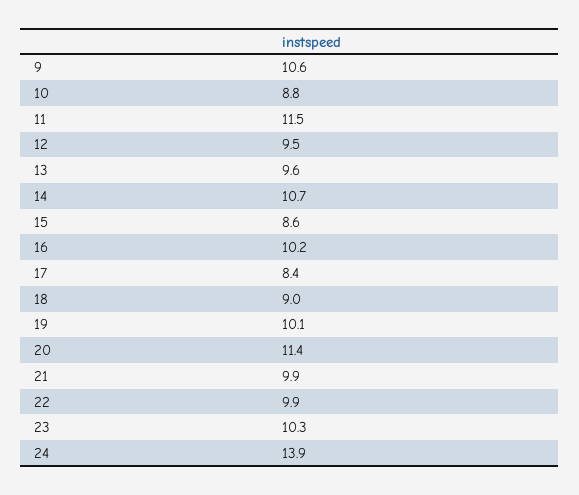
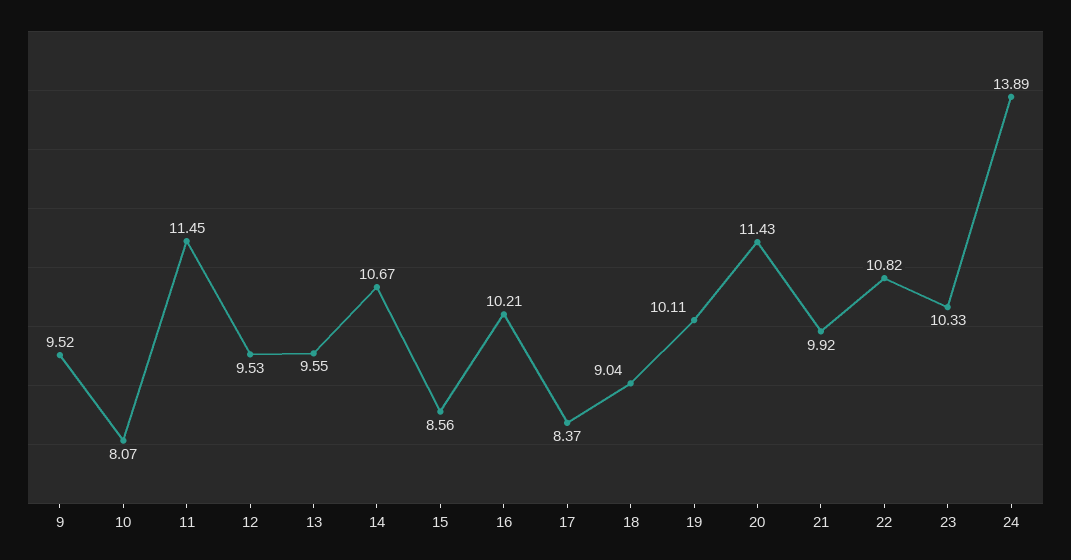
9: 10.6 -> 9.52
10: 8.8 -> 8.07
22: 9.9 -> 10.82

